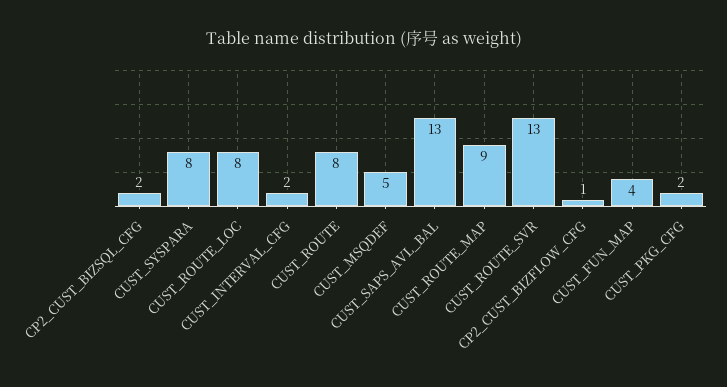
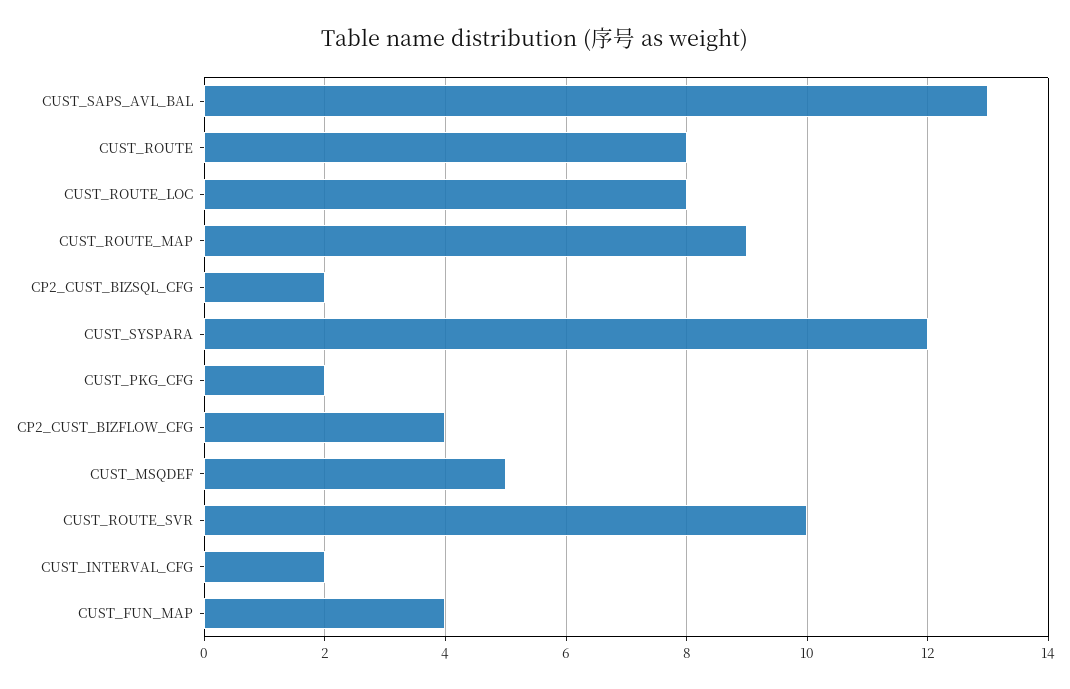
CUST_SYSPARA: 8 -> 12
CUST_ROUTE_SVR: 13 -> 10
CP2_CUST_BIZFLOW_CFG: 1 -> 4

